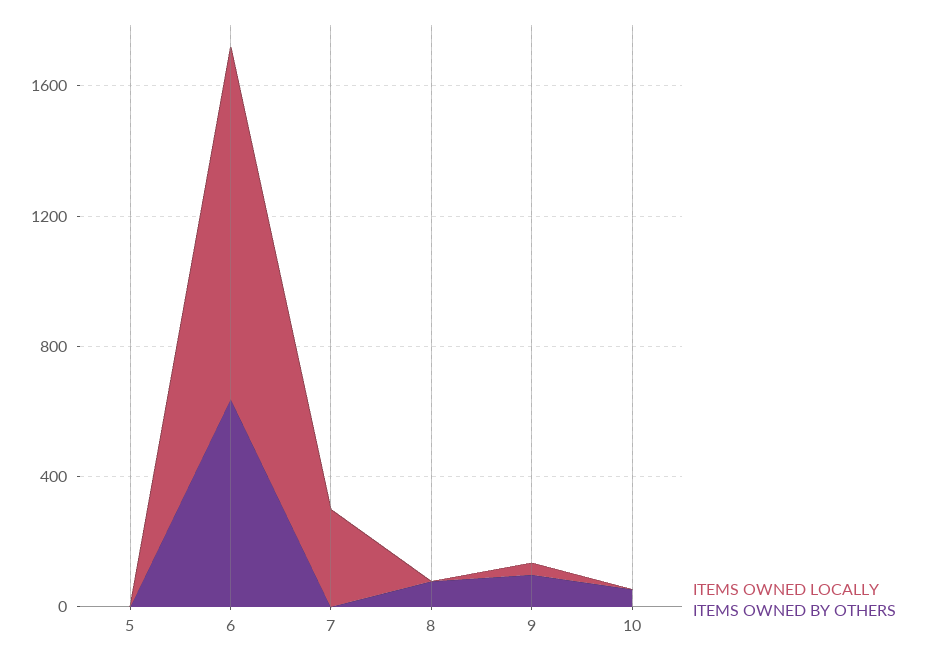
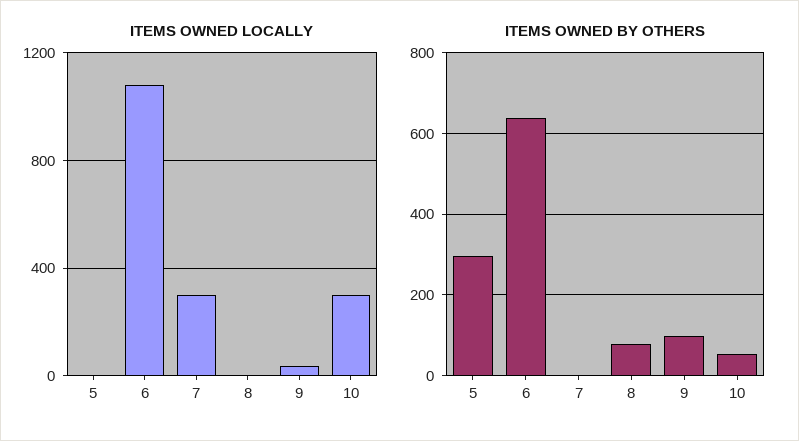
ITEMS OWNED BY OTHERS, 5: 0 -> 300
ITEMS OWNED LOCALLY, 10: 0 -> 300

